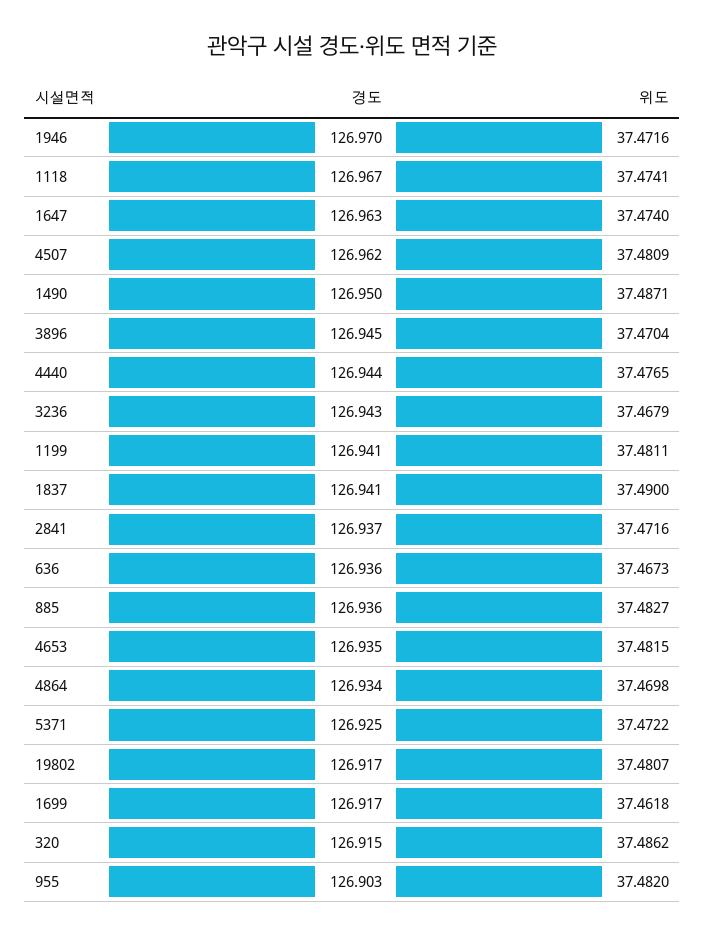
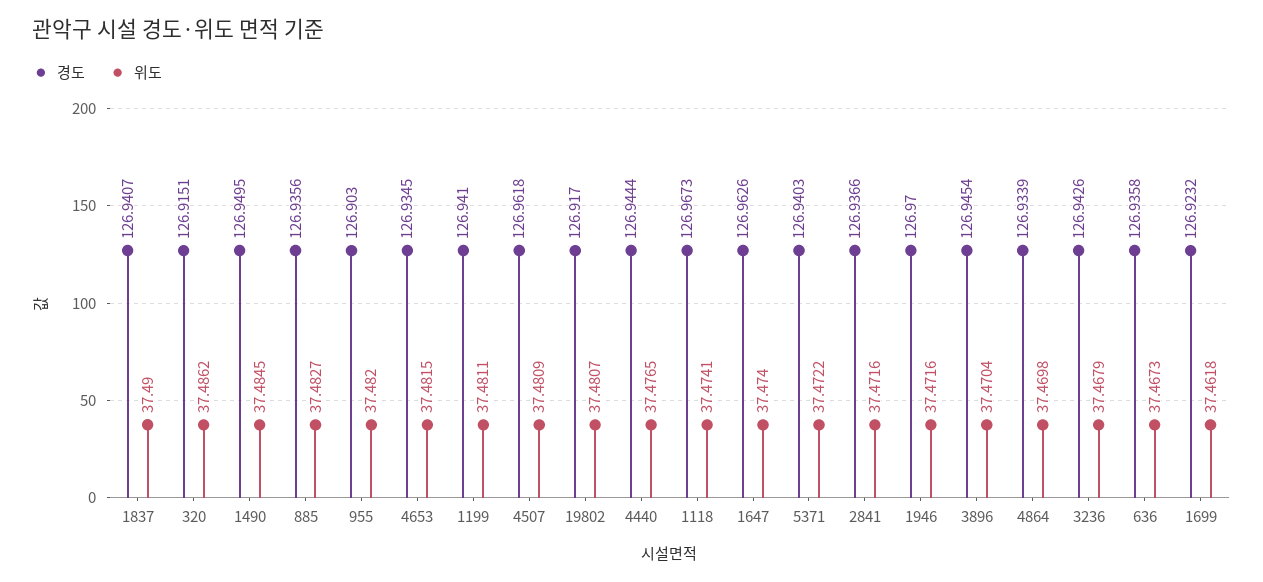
위도, 1490: 37.4871 -> 37.4845
경도, 5371: 126.925 -> 126.9403
경도, 1699: 126.917 -> 126.9232

